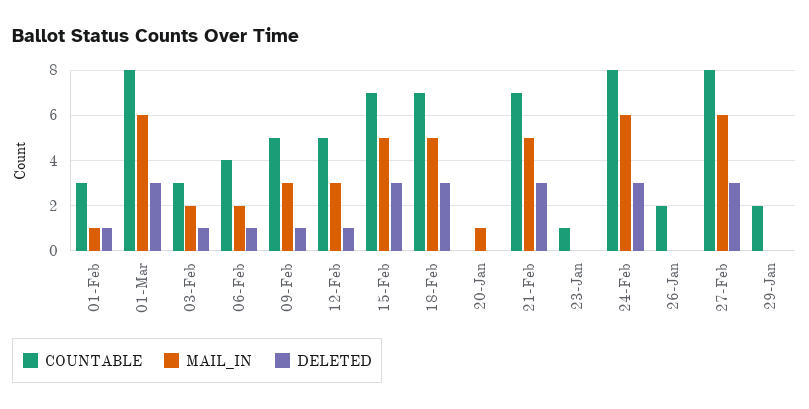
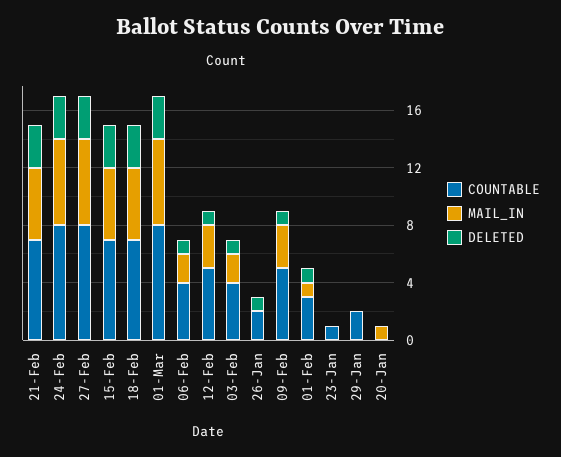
COUNTABLE, 03-Feb: 3 -> 4
DELETED, 26-Jan: 0 -> 1

